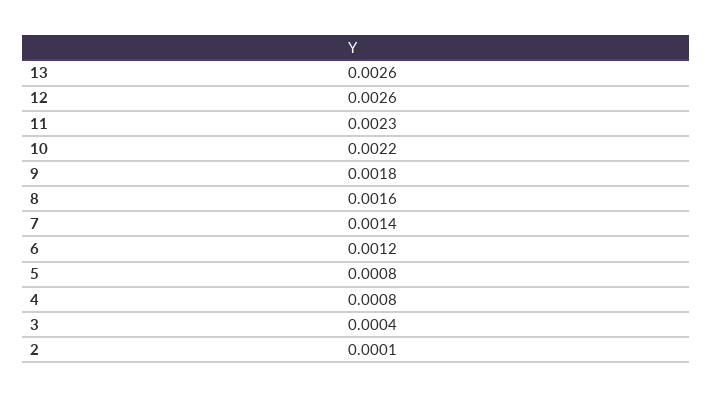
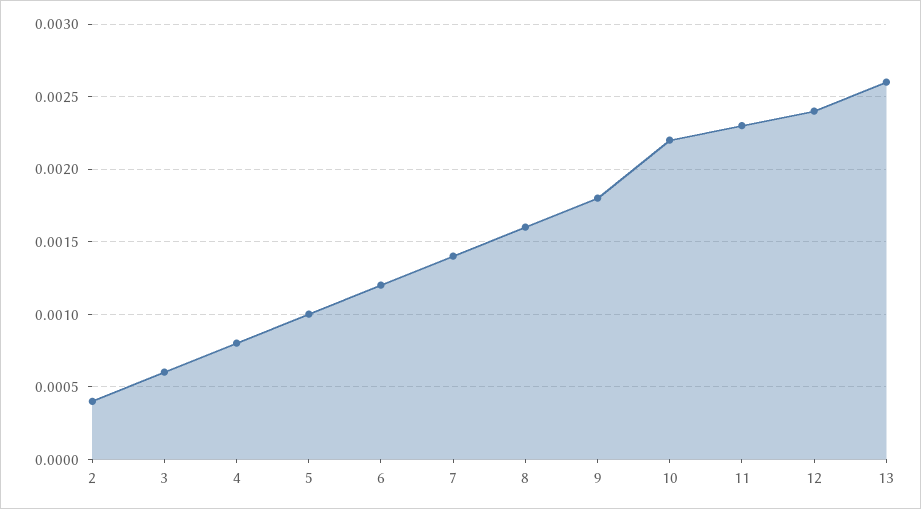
12: 0.0026 -> 0.0024
5: 0.0008 -> 0.001
3: 0.0004 -> 0.0006
2: 0.0001 -> 0.0004

